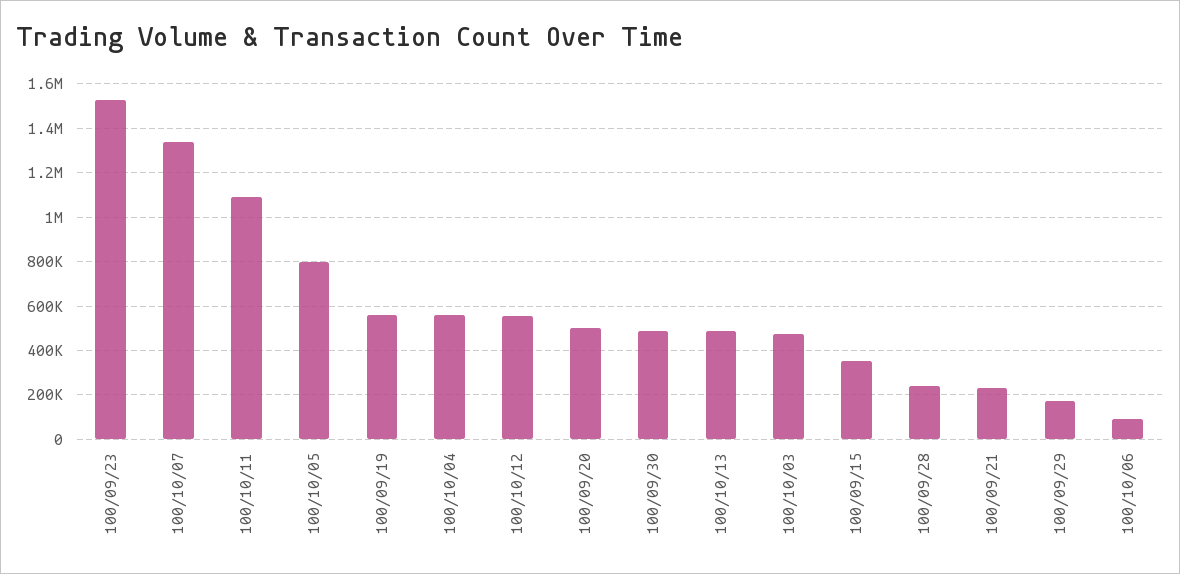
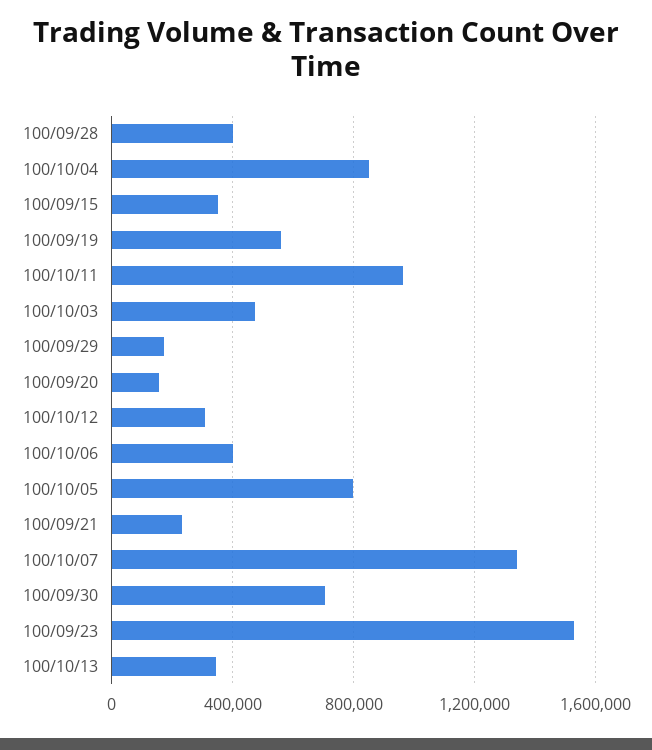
100/10/11: 1100000 -> 950000
100/10/04: 550000 -> 850000
100/10/12: 550000 -> 300000
100/09/20: 500000 -> 150000
100/09/30: 500000 -> 700000
100/10/13: 500000 -> 350000
100/09/28: 250000 -> 400000
100/10/06: 100000 -> 400000

